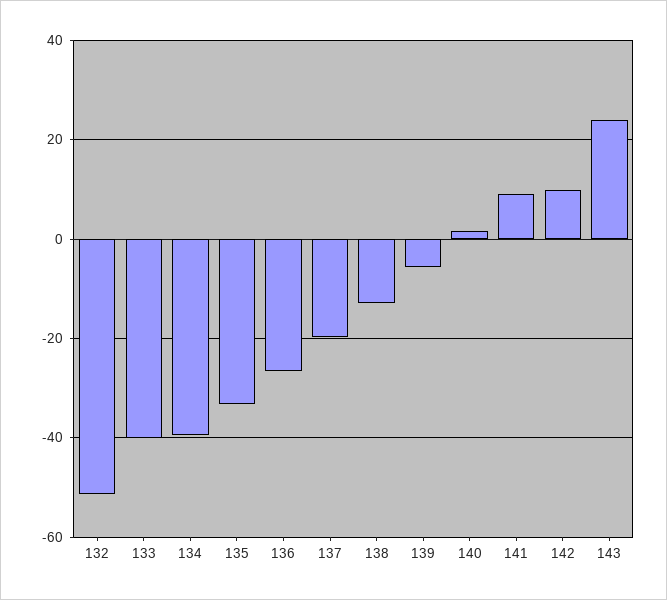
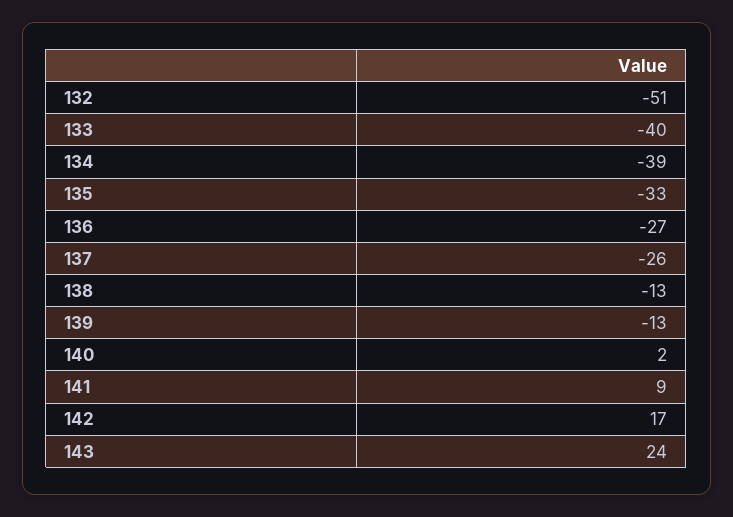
137: -20 -> -26
139: -6 -> -13
142: 10 -> 17

